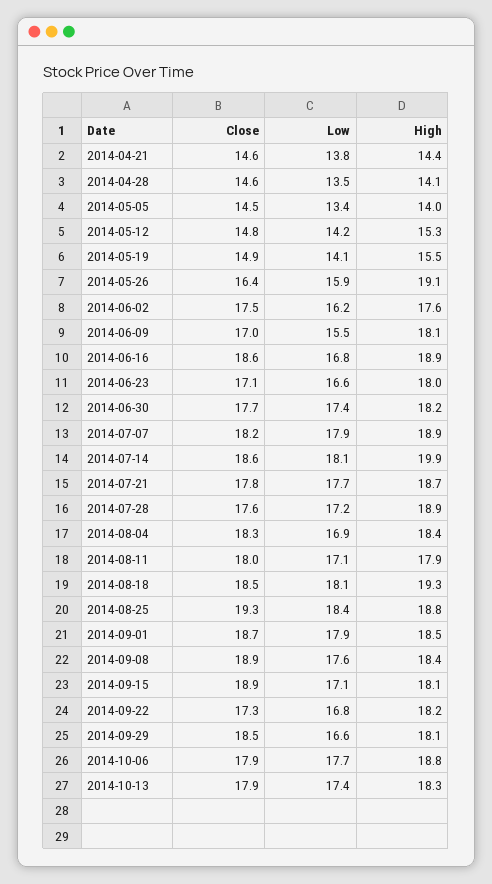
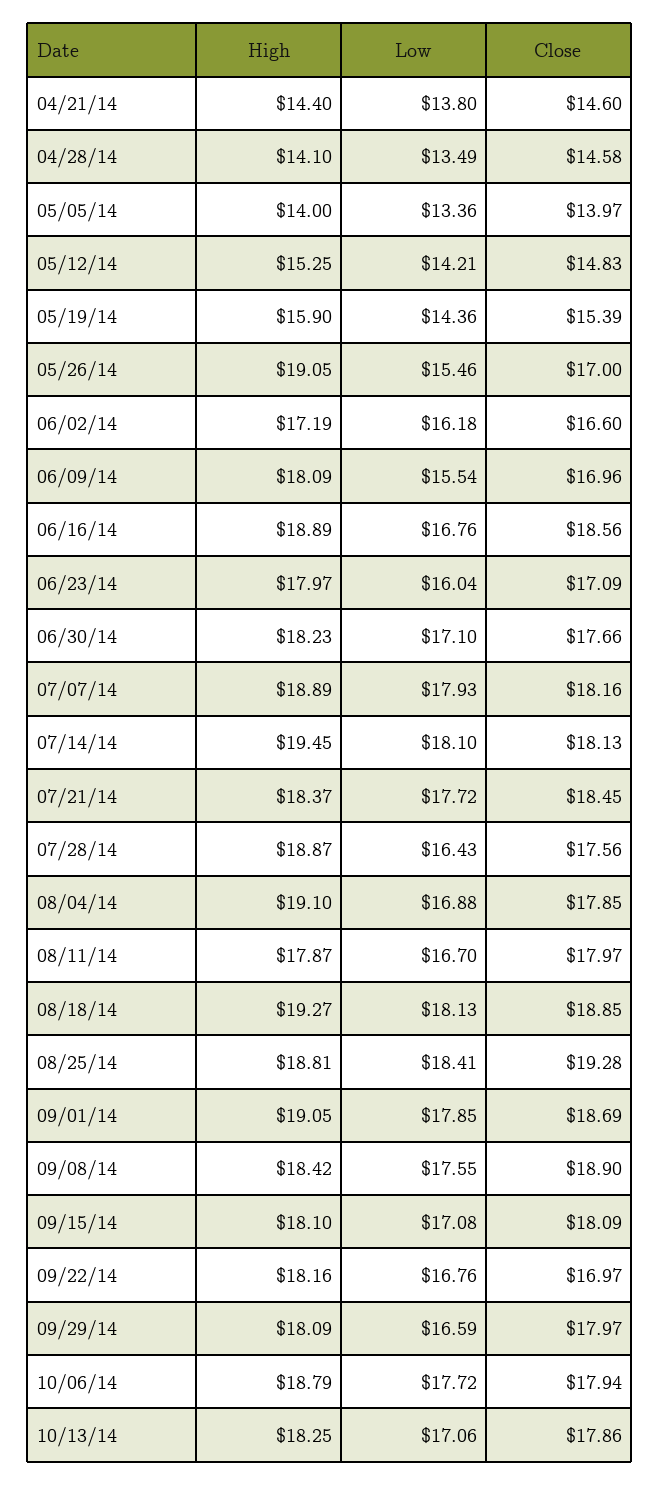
Close, 2014-05-05: 14.5 -> 13.97
Close, 2014-05-19: 14.9 -> 15.39
Low, 2014-05-19: 14.1 -> 14.36
High, 2014-05-19: 15.5 -> 15.9
Close, 2014-05-26: 16.4 -> 17
Low, 2014-05-26: 15.9 -> 15.46
Close, 2014-06-02: 17.5 -> 16.6
High, 2014-06-02: 17.6 -> 17.19
Low, 2014-06-23: 16.6 -> 16.04
Low, 2014-06-30: 17.4 -> 17.1
Close, 2014-07-14: 18.6 -> 18.13
High, 2014-07-14: 19.9 -> 19.45
Close, 2014-07-21: 17.8 -> 18.45
High, 2014-07-21: 18.7 -> 18.37
Low, 2014-07-28: 17.2 -> 16.43
Close, 2014-08-04: 18.3 -> 17.85
High, 2014-08-04: 18.4 -> 19.1
Low, 2014-08-11: 17.1 -> 16.7
Close, 2014-08-18: 18.5 -> 18.85
High, 2014-09-01: 18.5 -> 19.05
Close, 2014-09-15: 18.9 -> 18.09
Close, 2014-09-22: 17.3 -> 16.97
Close, 2014-09-29: 18.5 -> 17.97
Low, 2014-10-13: 17.4 -> 17.06

